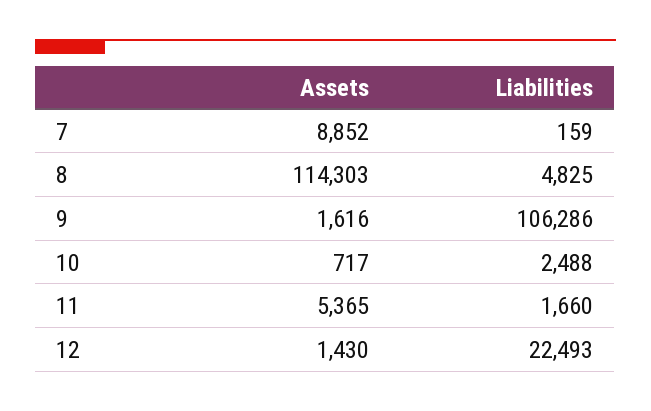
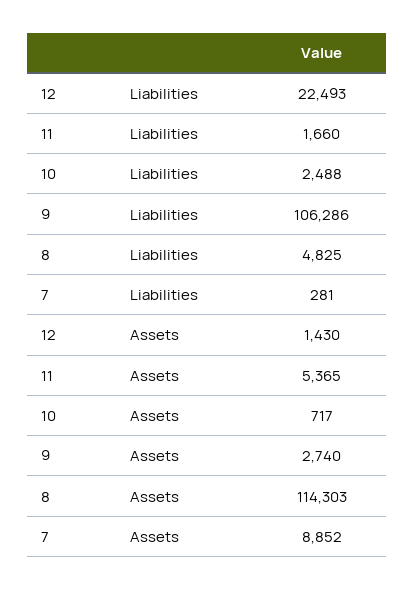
Liabilities, 7: 159 -> 281
Assets, 9: 1616 -> 2740

